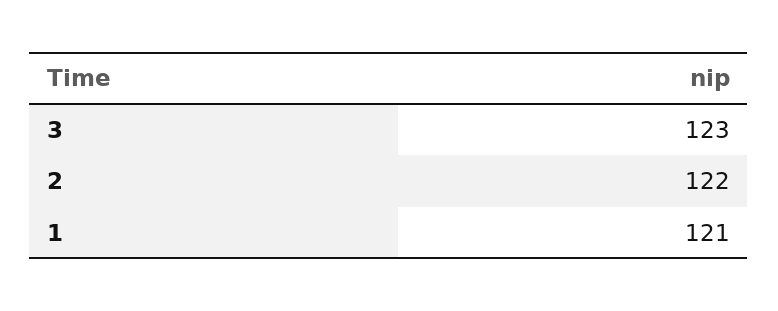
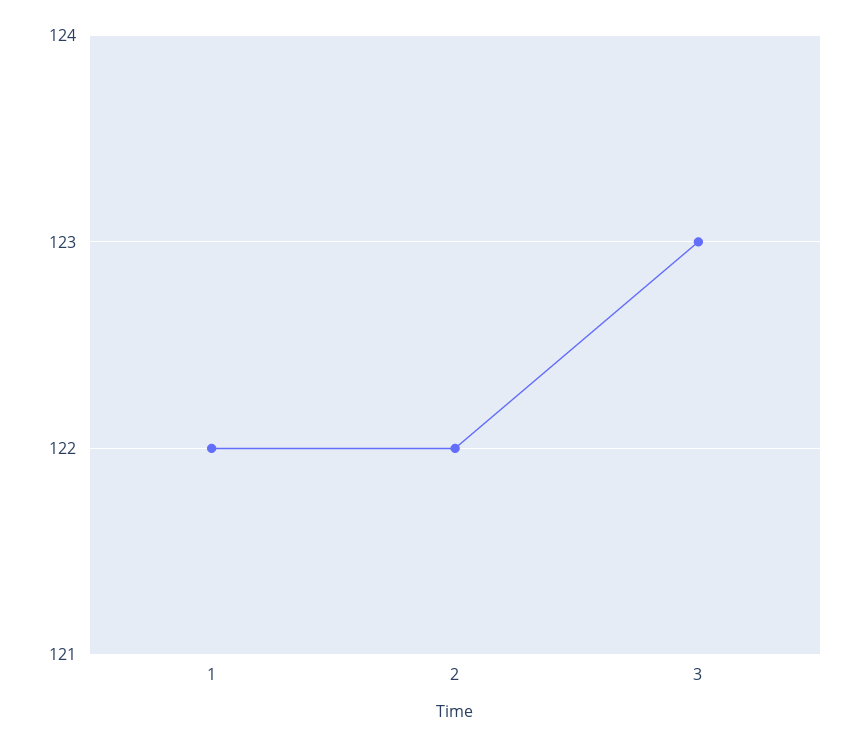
1: 121 -> 122

